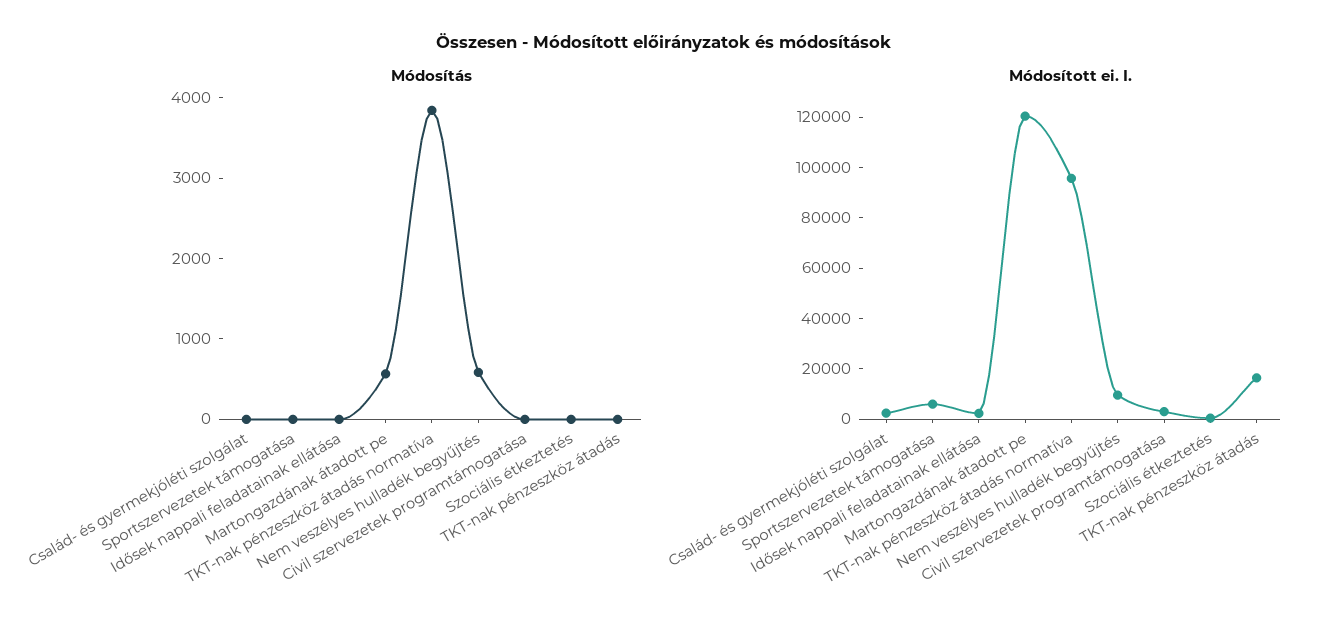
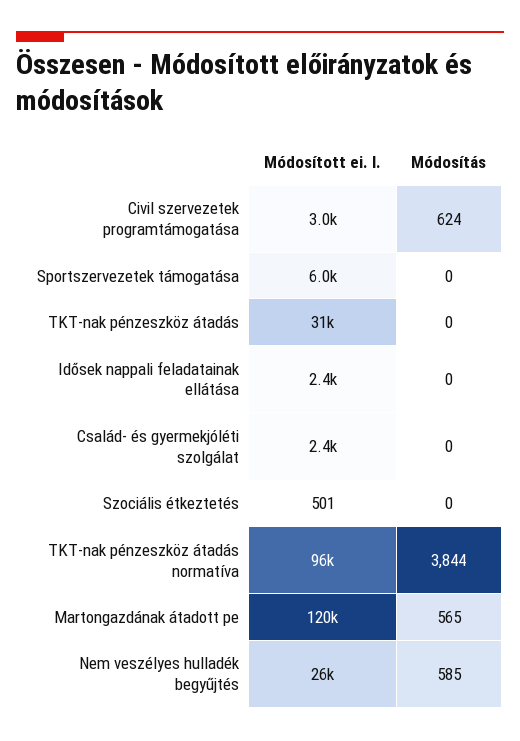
Módosítás, Civil szervezetek programtámogatása: 0 -> 624
Módosított ei. I., Nem veszélyes hulladék begyűjtés: 10000 -> 26000
Módosított ei. I., TKT-nak pénzeszköz átadás: 15000 -> 31000

